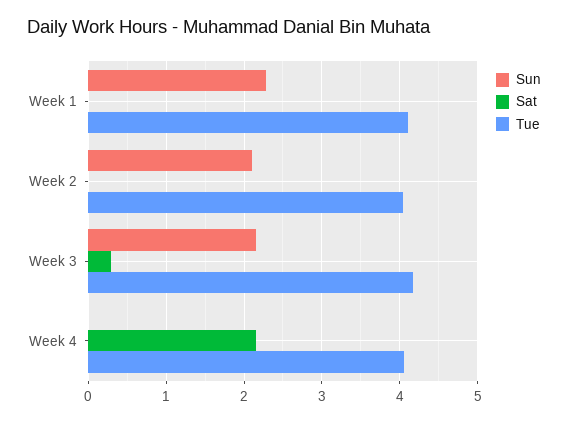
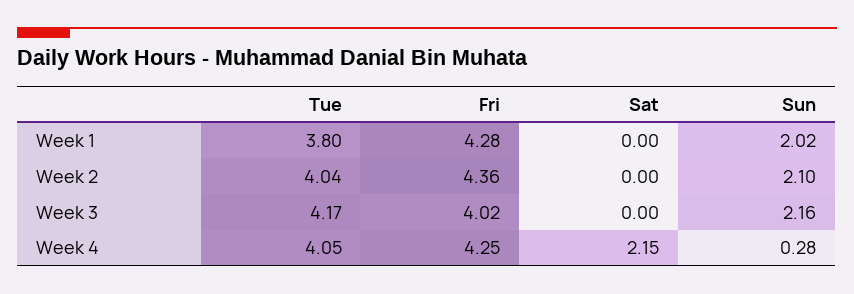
Sun, Week 1: 2.3 -> 2.02
Tue, Week 1: 4.1 -> 3.8
Sat, Week 3: 0.3 -> 0
Sun, Week 4: 0 -> 0.28
Fri, Week 1: none -> 4.28
Fri, Week 2: none -> 4.36
Fri, Week 3: none -> 4.02
Fri, Week 4: none -> 4.25

